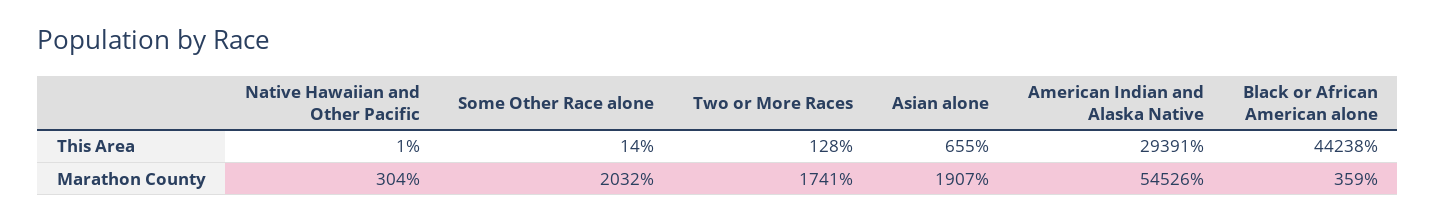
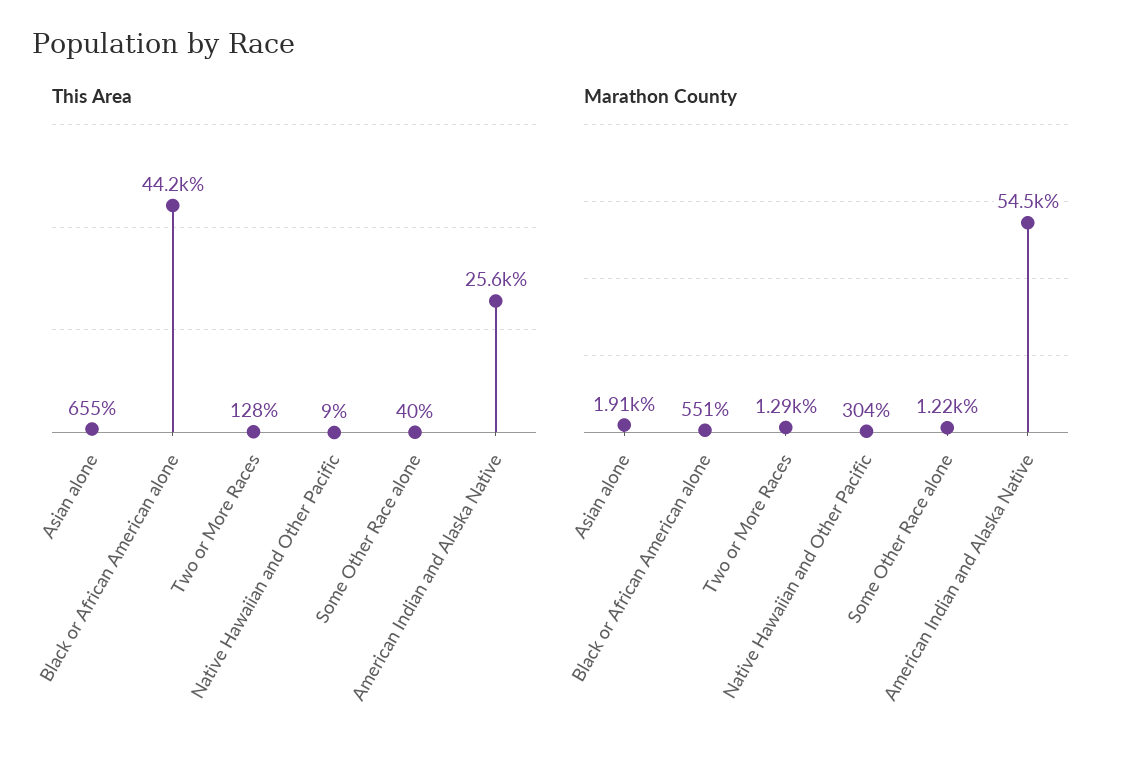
This Area, Native Hawaiian and Other Pacific: 1 -> 9
This Area, Some Other Race alone: 14 -> 40
This Area, American Indian and Alaska Native: 29391 -> 25600
Marathon County, Some Other Race alone: 2032 -> 1220
Marathon County, Two or More Races: 1741 -> 1290
Marathon County, Black or African American alone: 359 -> 551

